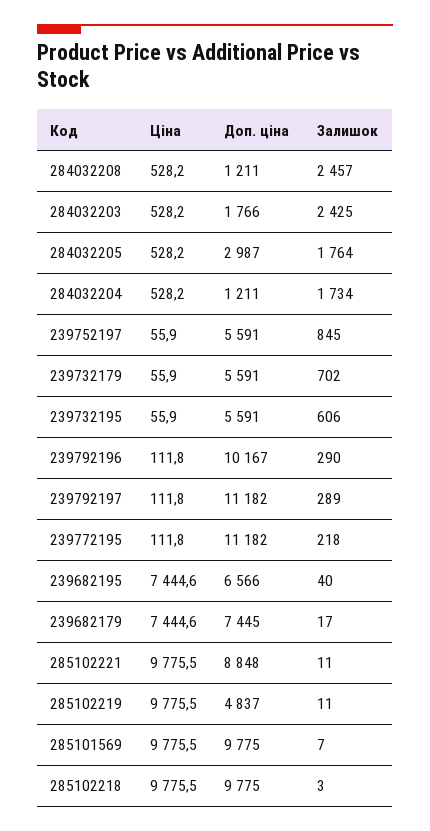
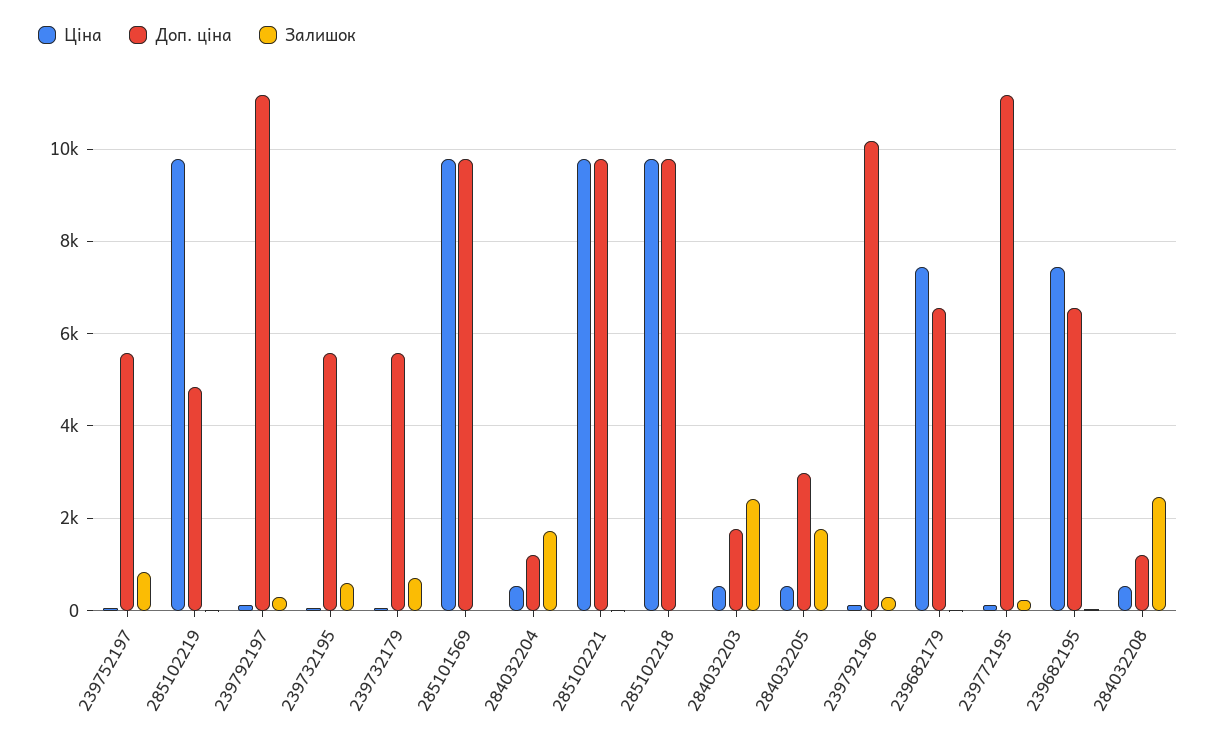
Доп. ціна, 239682179: 7445 -> 6600
Доп. ціна, 285102221: 8848 -> 9800

